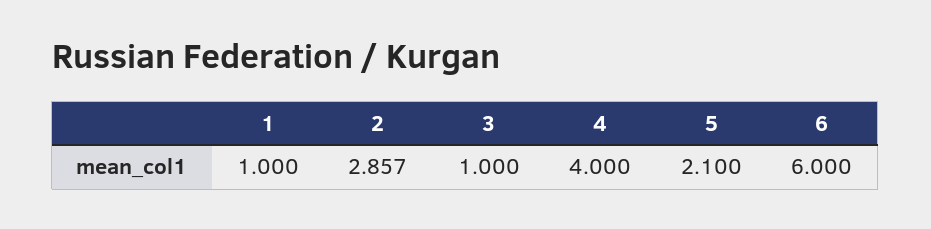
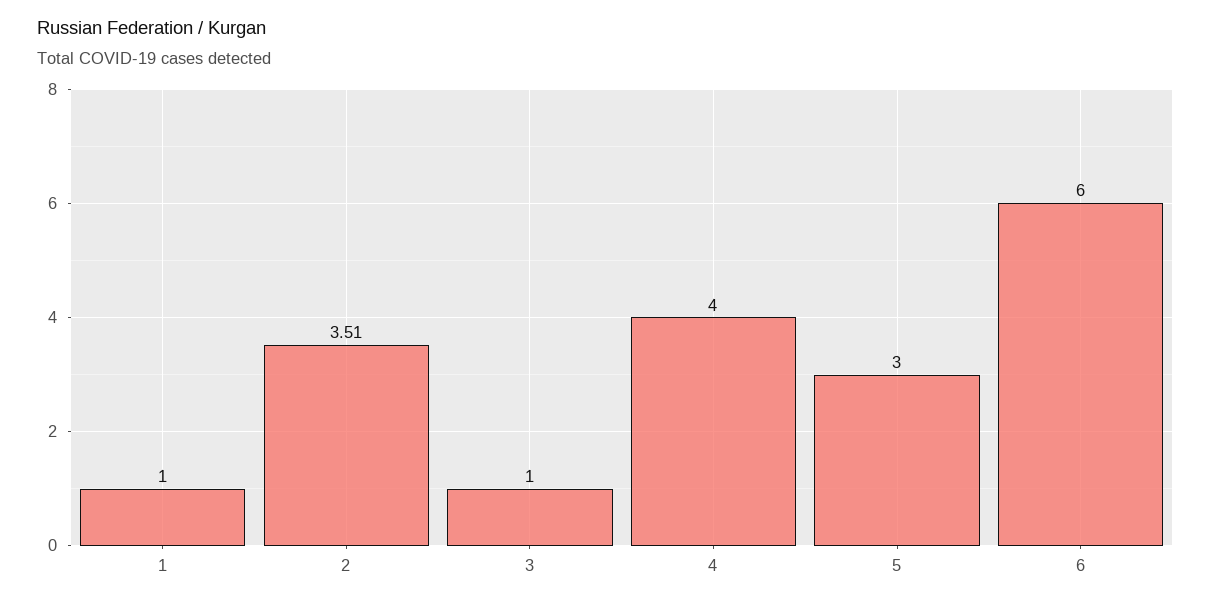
2: 2.857 -> 3.51
5: 2.1 -> 3

